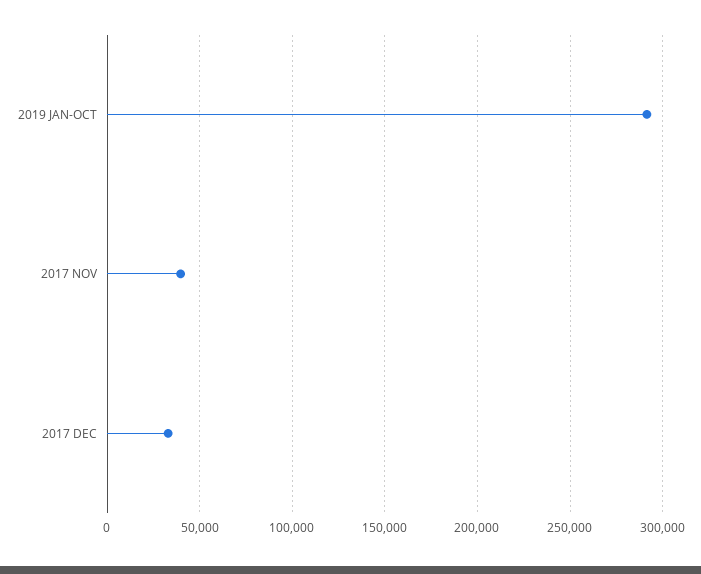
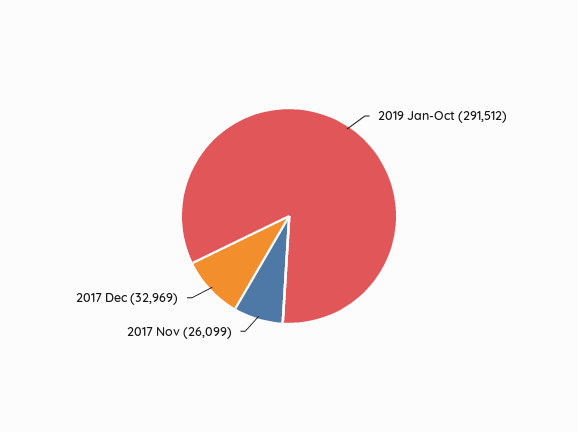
2017 NOV: 40000 -> 26099

